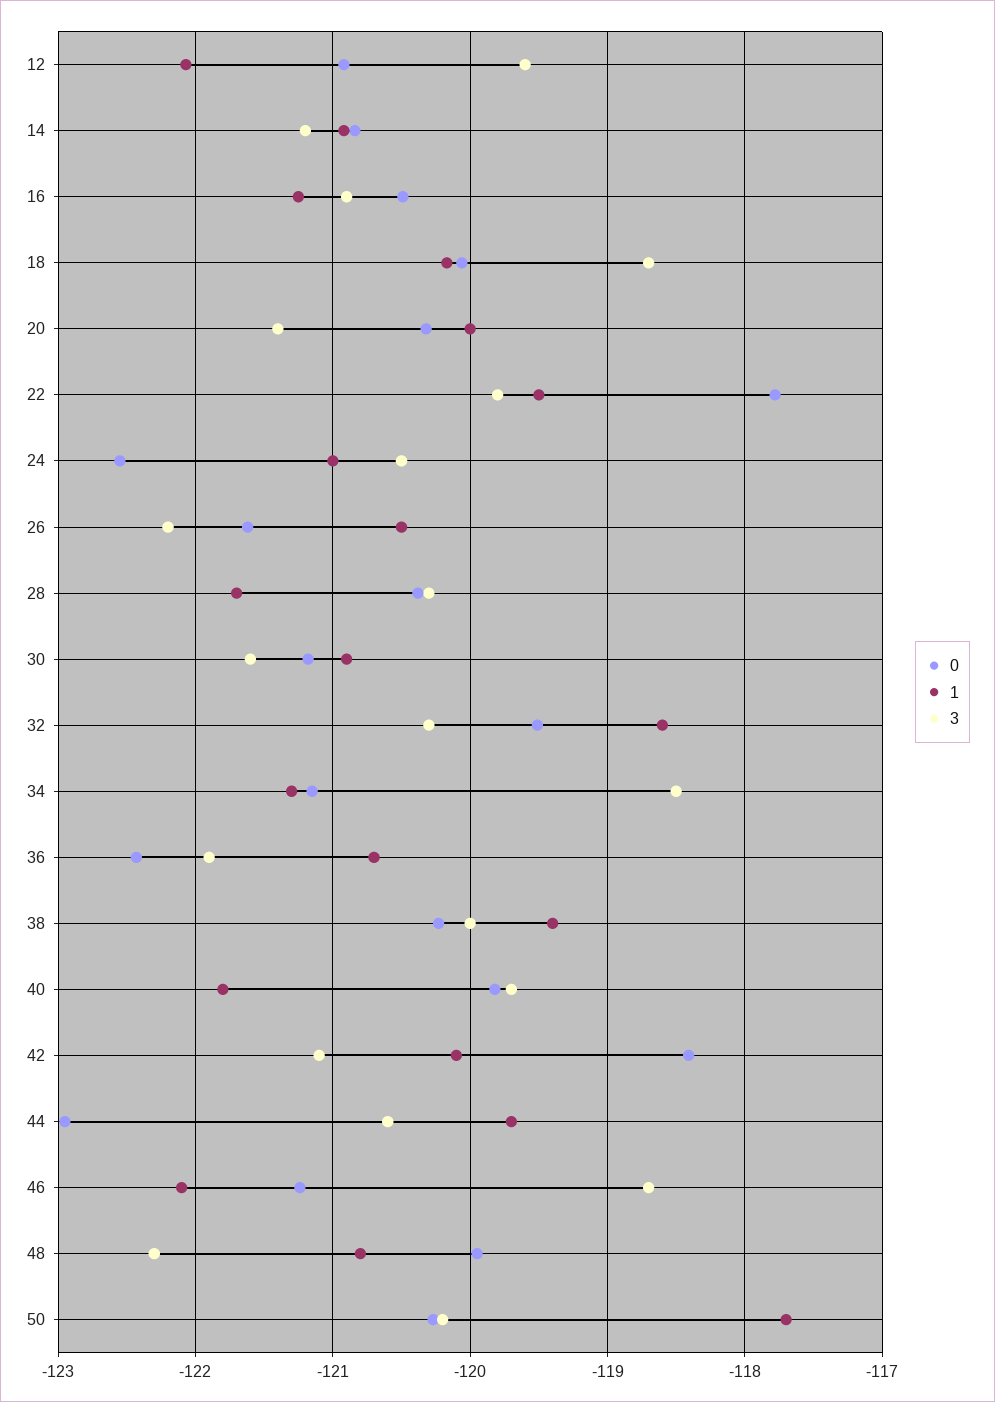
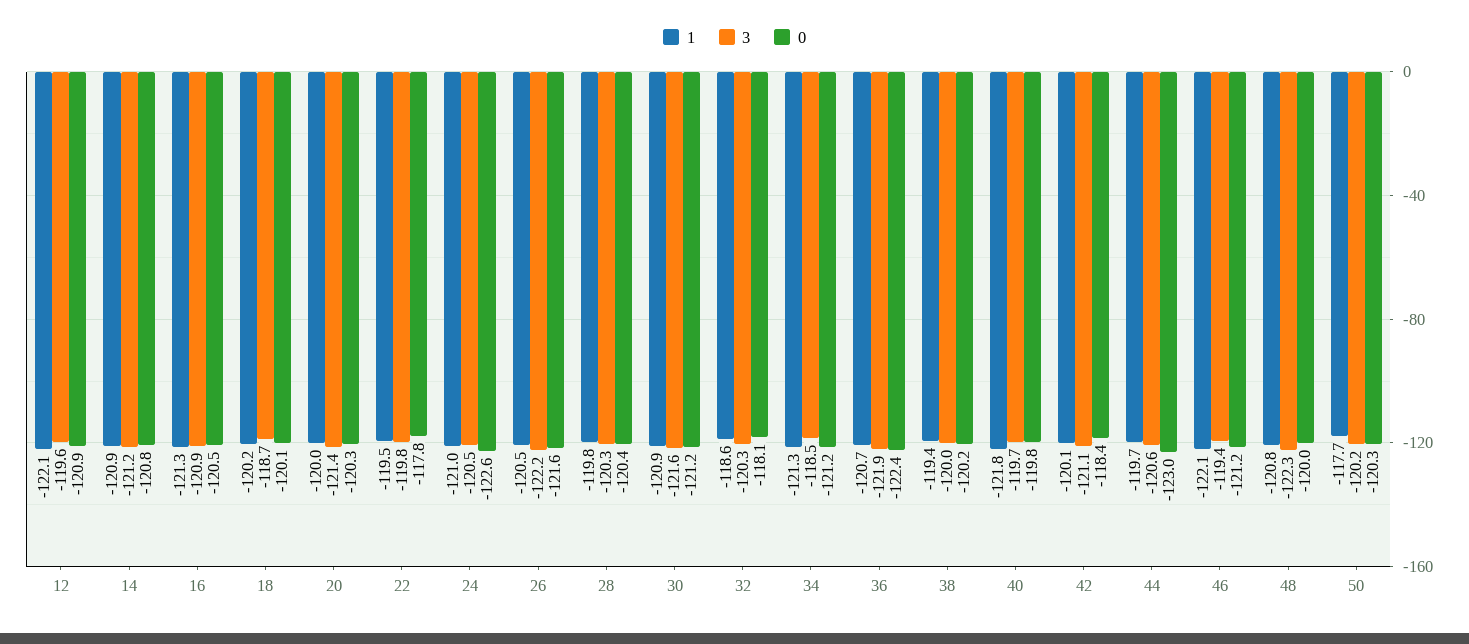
1, 28: -121.7 -> -119.8
0, 32: -119.5 -> -118.1
3, 46: -118.7 -> -119.4

